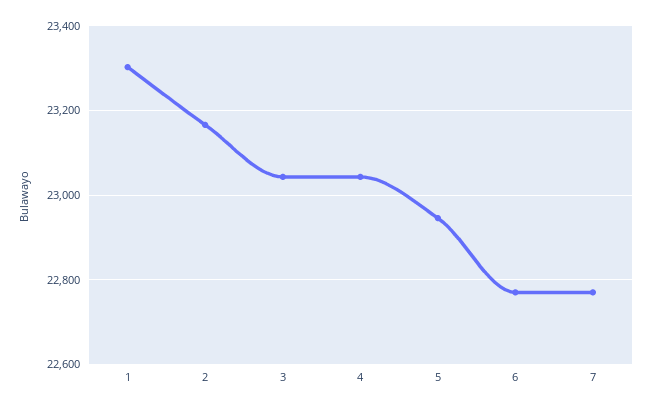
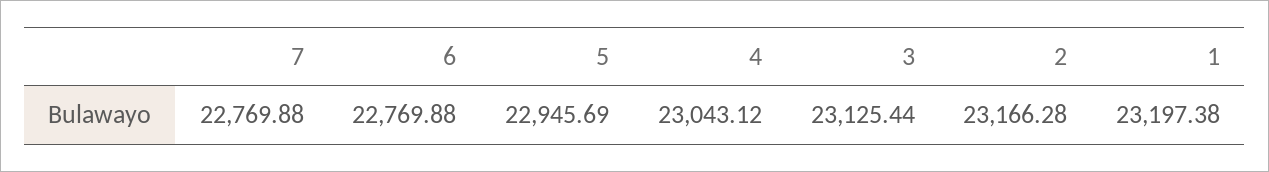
1: 23300 -> 23197.38
3: 23040 -> 23125.44

